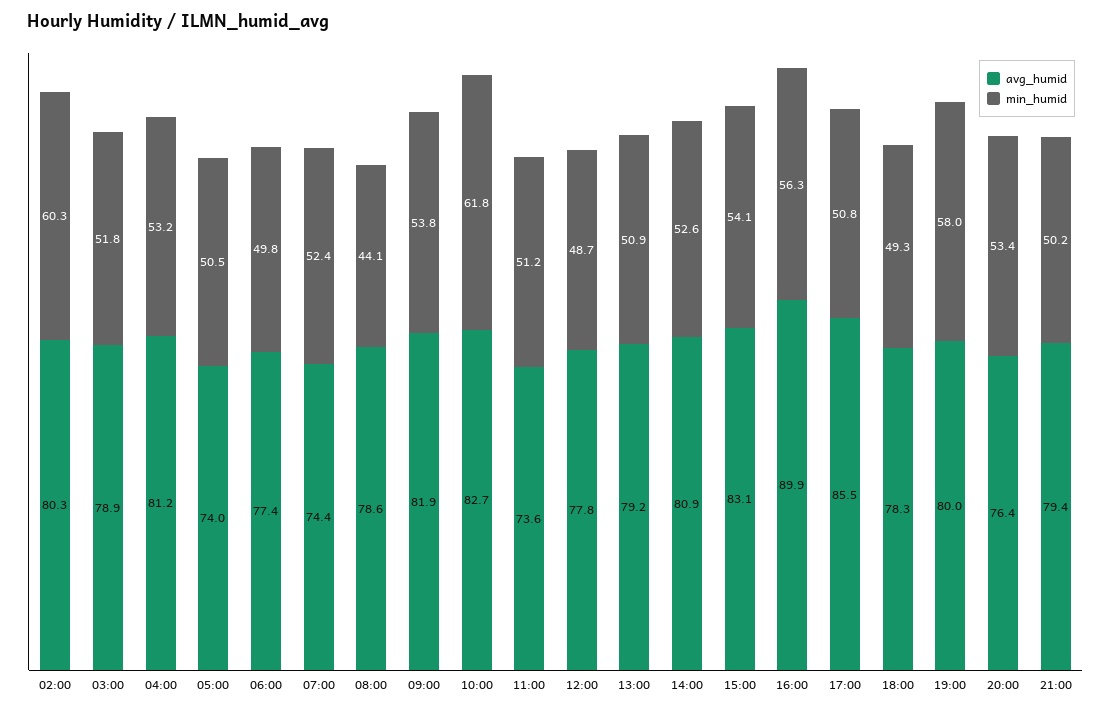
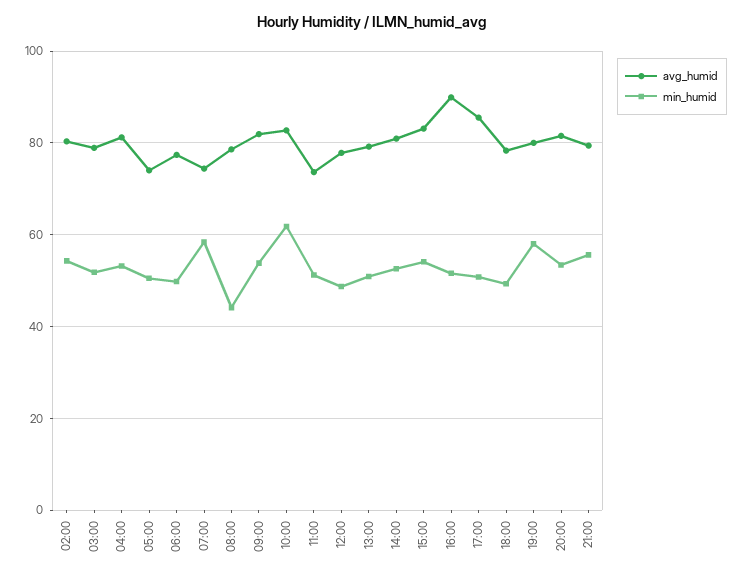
min_humid, 02:00: 60.3 -> 54
min_humid, 07:00: 52.4 -> 58
min_humid, 16:00: 56.3 -> 52
avg_humid, 20:00: 76.4 -> 82
min_humid, 21:00: 50.2 -> 56

